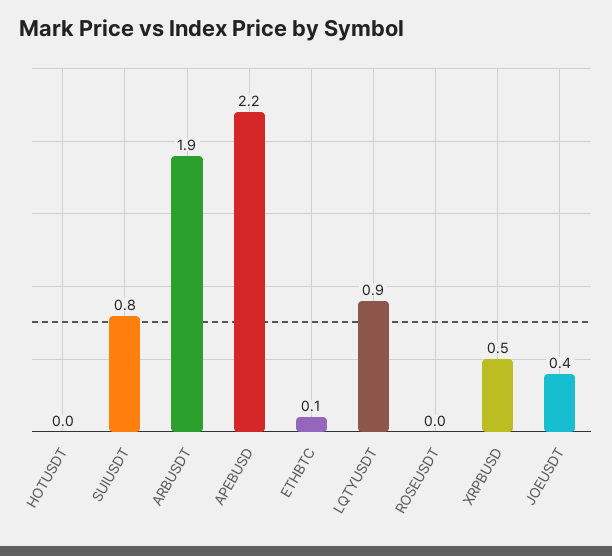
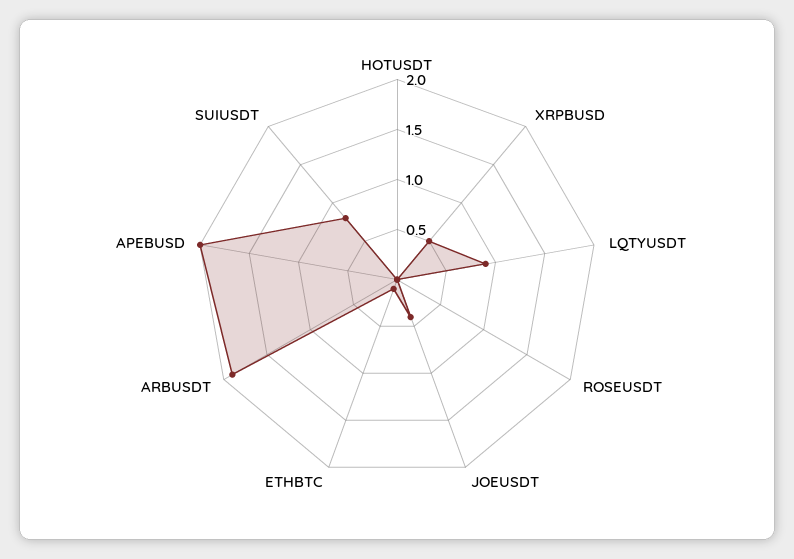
APEBUSD: 2.2 -> 2

